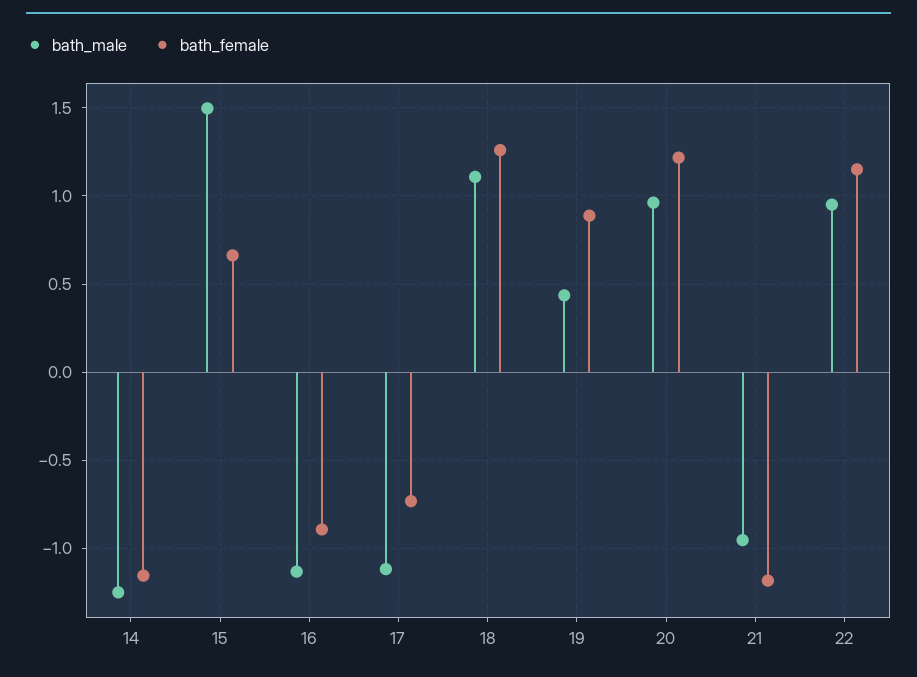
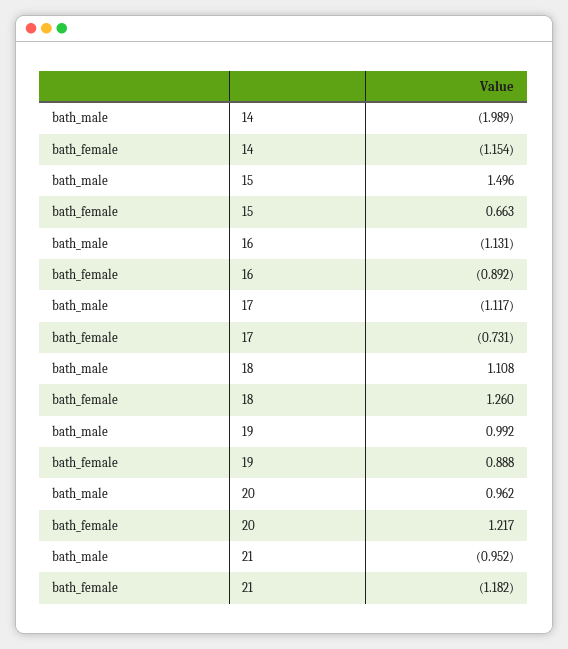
bath_male, 14: -1.25 -> -1.989
bath_male, 19: 0.45 -> 0.992
bath_male, 22: 0.95 -> none
bath_female, 22: 1.15 -> none

